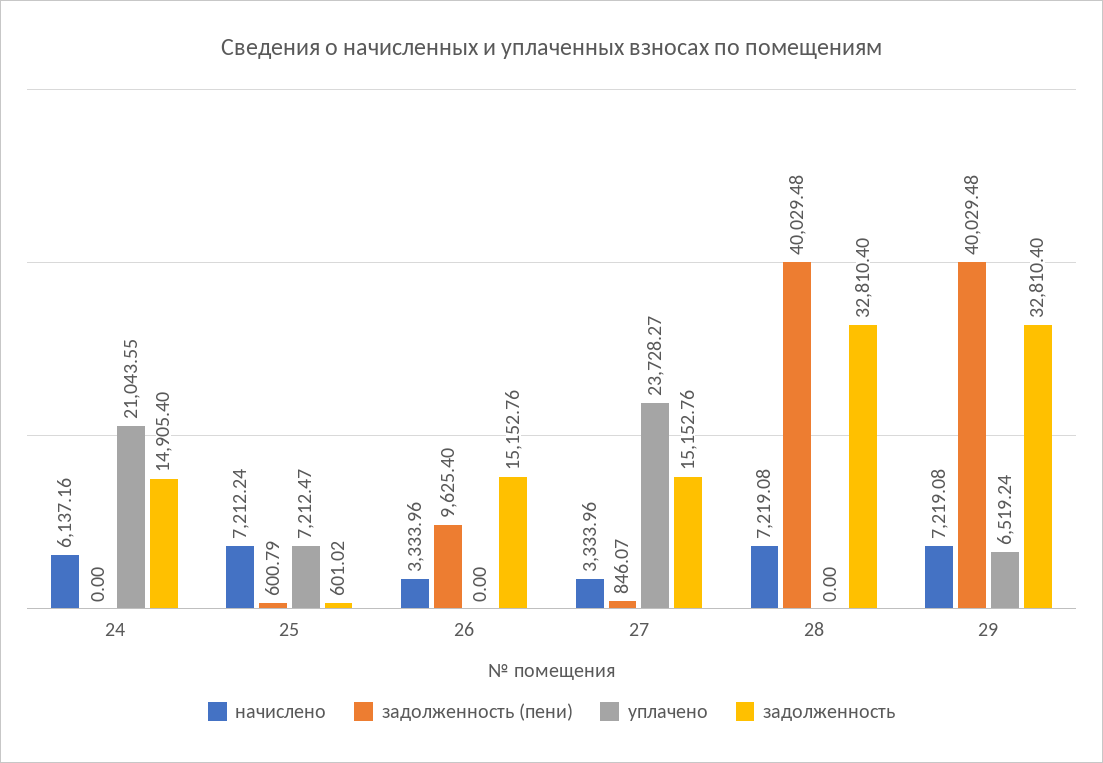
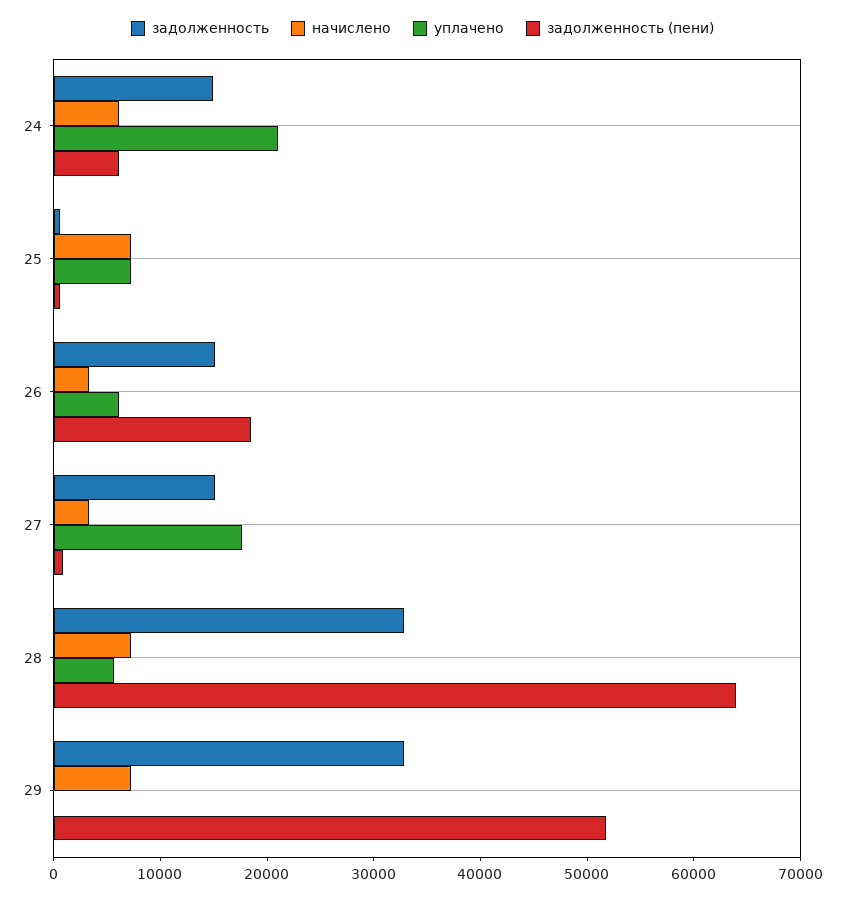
задолженность (пени), 24: 0 -> 6000
задолженность (пени), 26: 9625.4 -> 18000
уплачено, 26: 0 -> 6000
уплачено, 27: 23728.27 -> 18000
задолженность (пени), 28: 40029.48 -> 64000
уплачено, 28: 0 -> 6000
задолженность (пени), 29: 40029.48 -> 52000
уплачено, 29: 6519.24 -> 0

